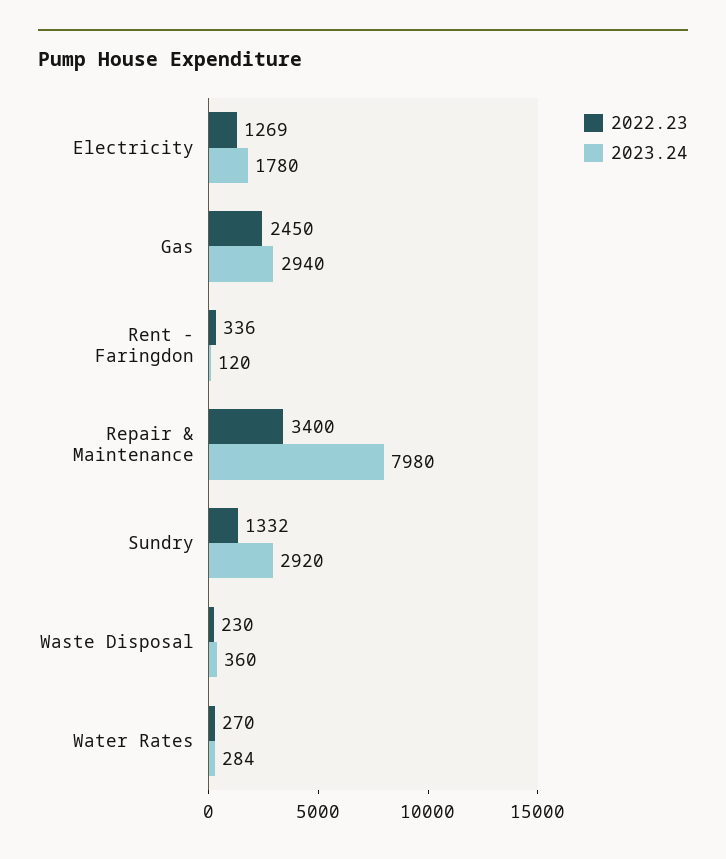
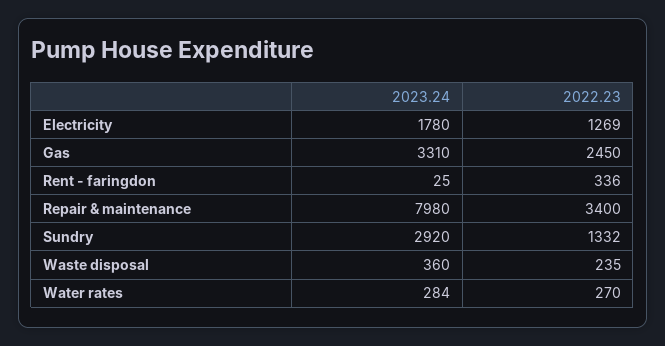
2023.24, Gas: 2940 -> 3310
2023.24, Rent - Faringdon: 120 -> 25
2022.23, Waste Disposal: 230 -> 235

